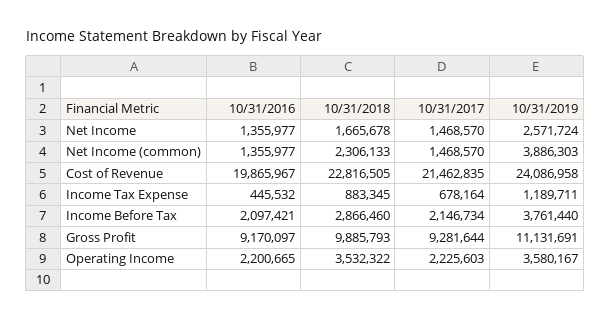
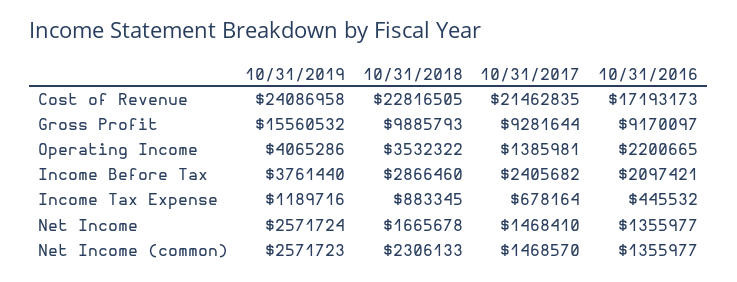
10/31/2017, Net Income: 1468570 -> 1468410
10/31/2019, Net Income (common): 3886303 -> 2571723
10/31/2016, Cost of Revenue: 19865967 -> 17193173
10/31/2019, Income Tax Expense: 1189711 -> 1189716
10/31/2017, Income Before Tax: 2146734 -> 2405682
10/31/2019, Gross Profit: 11131691 -> 15560532
10/31/2017, Operating Income: 2225603 -> 1385981
10/31/2019, Operating Income: 3580167 -> 4065286

